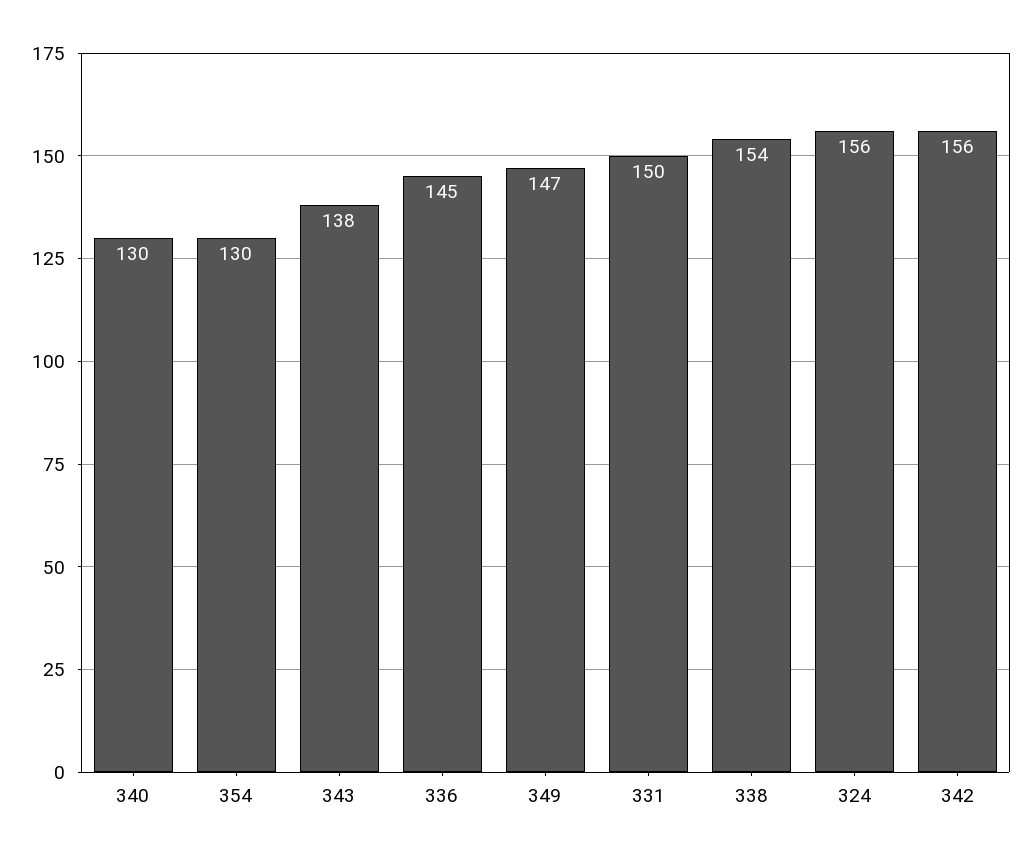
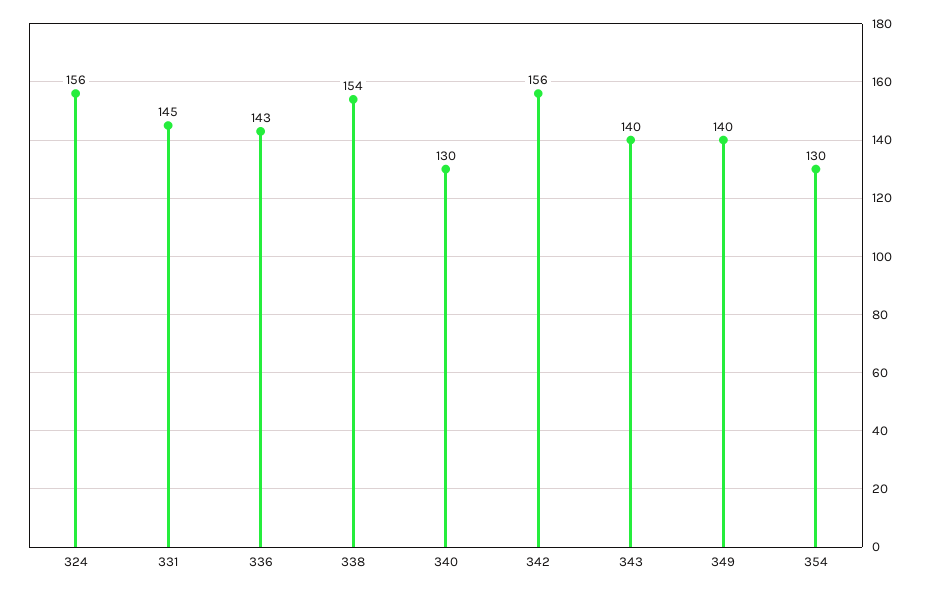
343: 138 -> 140
336: 145 -> 143
349: 147 -> 140
331: 150 -> 145

